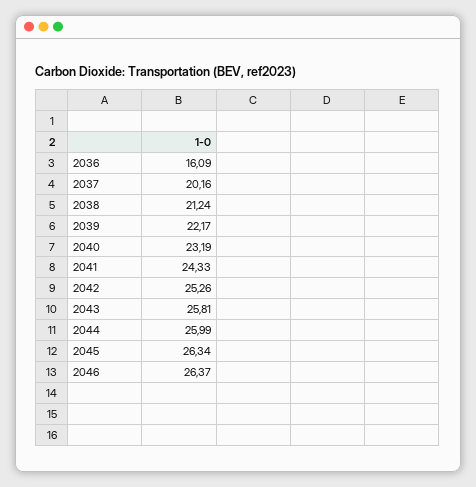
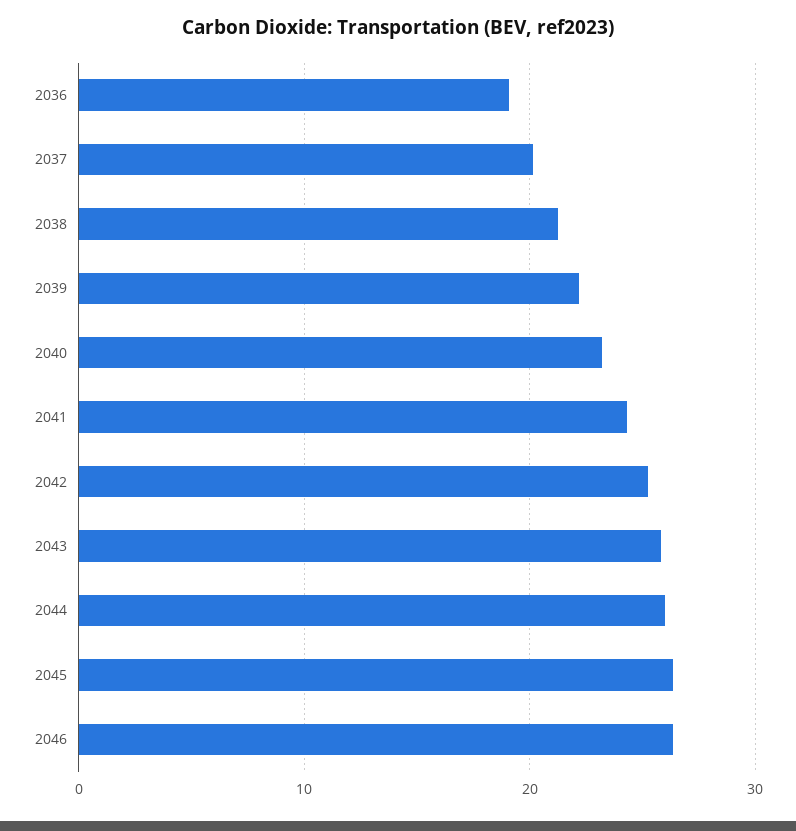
2036: 16.09 -> 19

